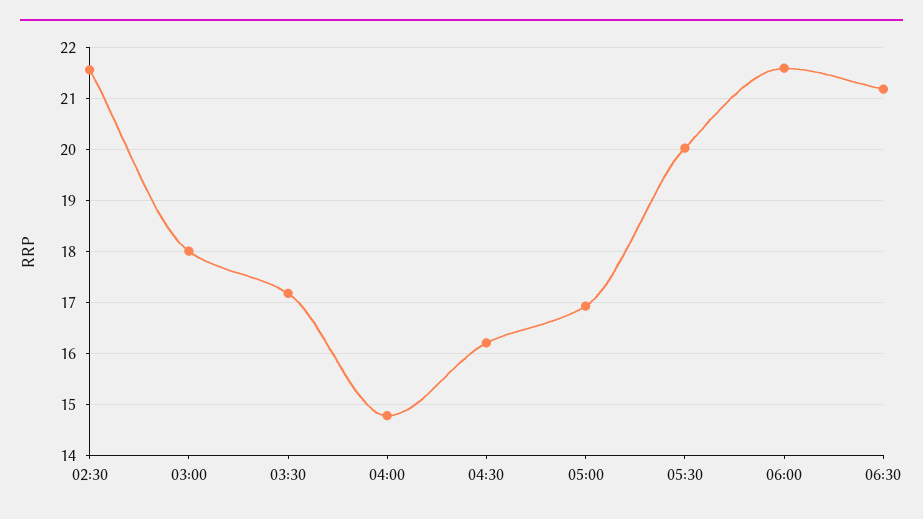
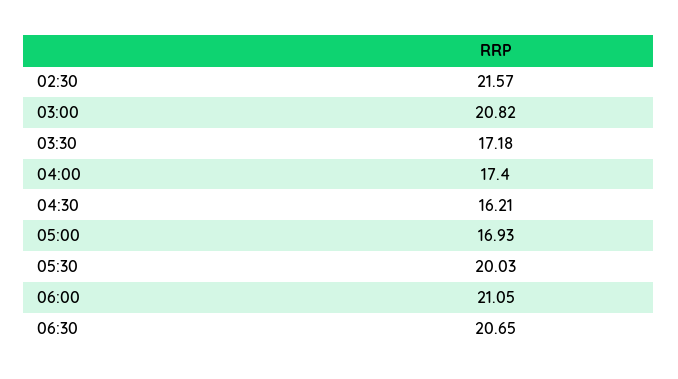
03:00: 18 -> 20.82
04:00: 14.8 -> 17.4
06:00: 21.6 -> 21.05
06:30: 21.2 -> 20.65

